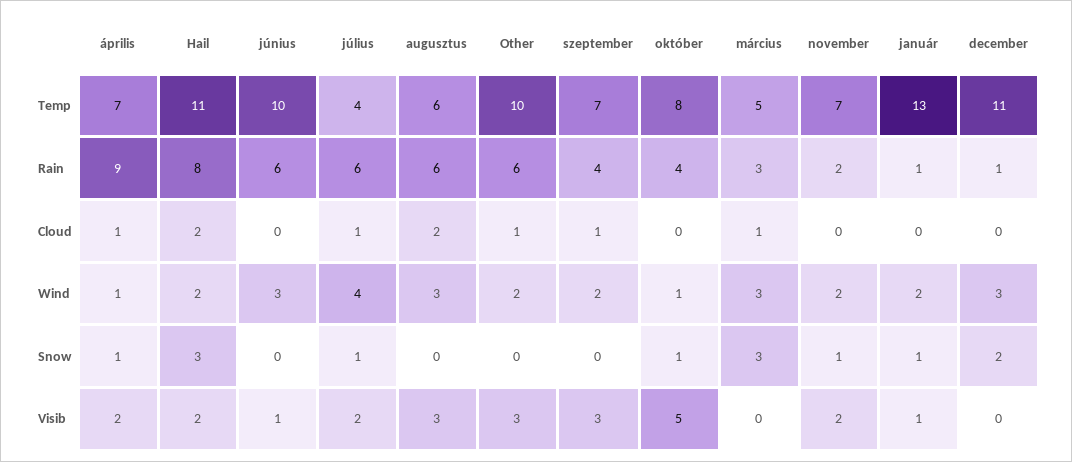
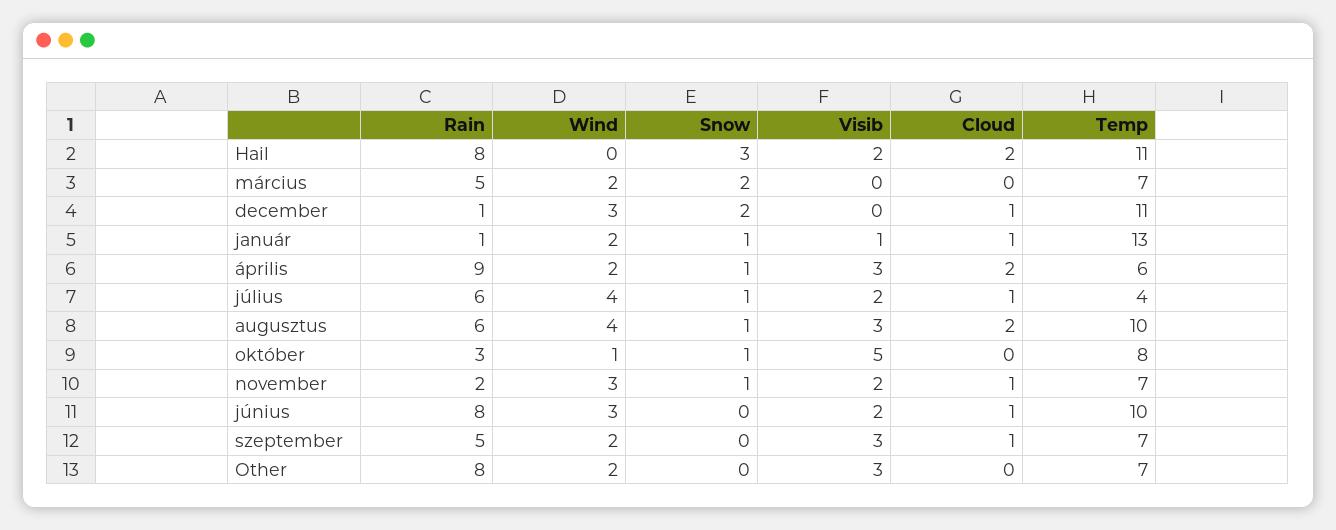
április, Temp: 7 -> 6
augusztus, Temp: 6 -> 10
Other, Temp: 10 -> 7
március, Temp: 5 -> 7
június, Rain: 6 -> 8
Other, Rain: 6 -> 8
szeptember, Rain: 4 -> 5
október, Rain: 4 -> 3
március, Rain: 3 -> 5
április, Cloud: 1 -> 2
június, Cloud: 0 -> 1
Other, Cloud: 1 -> 0
március, Cloud: 1 -> 0
november, Cloud: 0 -> 1
január, Cloud: 0 -> 1
december, Cloud: 0 -> 1
április, Wind: 1 -> 2
Hail, Wind: 2 -> 0
augusztus, Wind: 3 -> 4
március, Wind: 3 -> 2
november, Wind: 2 -> 3
augusztus, Snow: 0 -> 1
március, Snow: 3 -> 2
április, Visib: 2 -> 3
június, Visib: 1 -> 2

